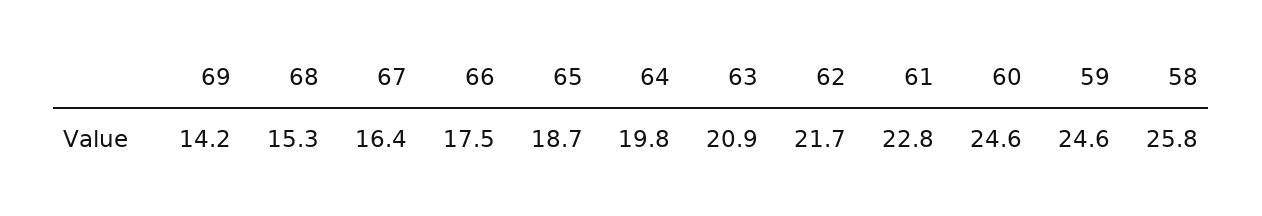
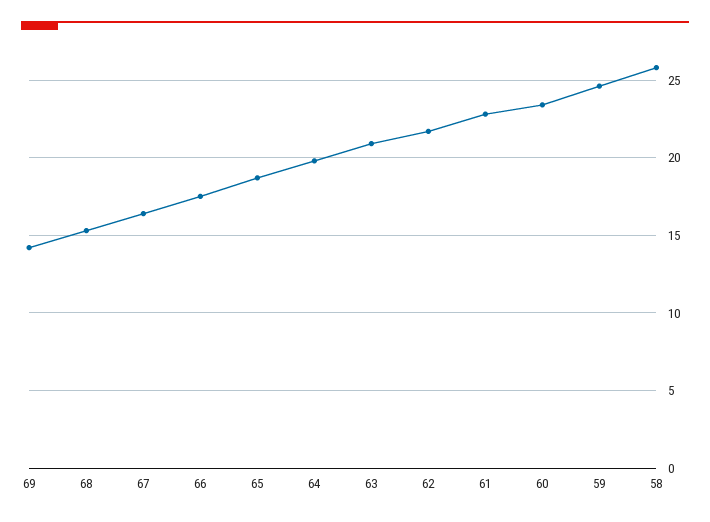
60: 24.6 -> 23.5

